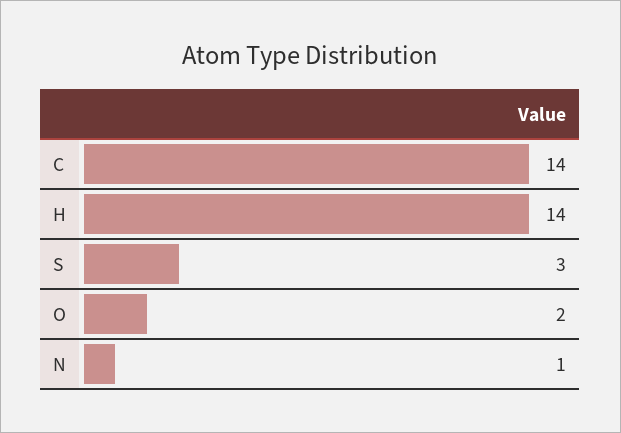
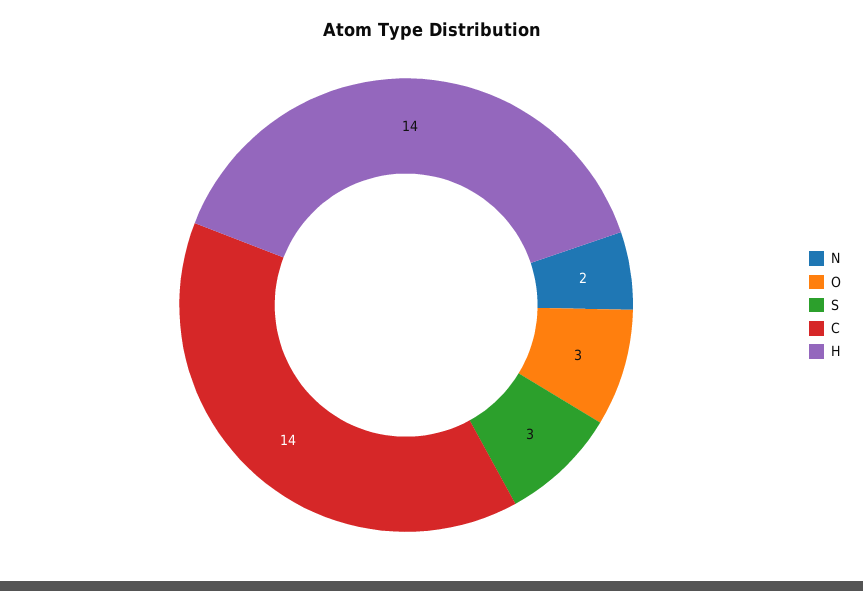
O: 2 -> 3
N: 1 -> 2

